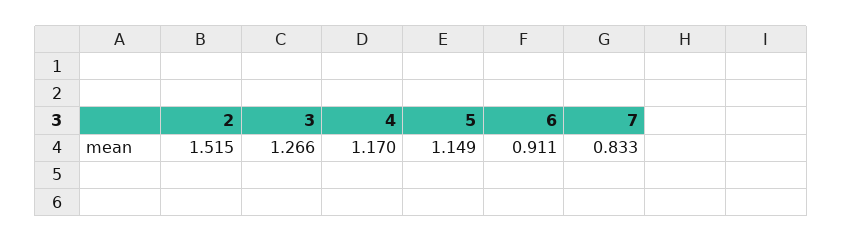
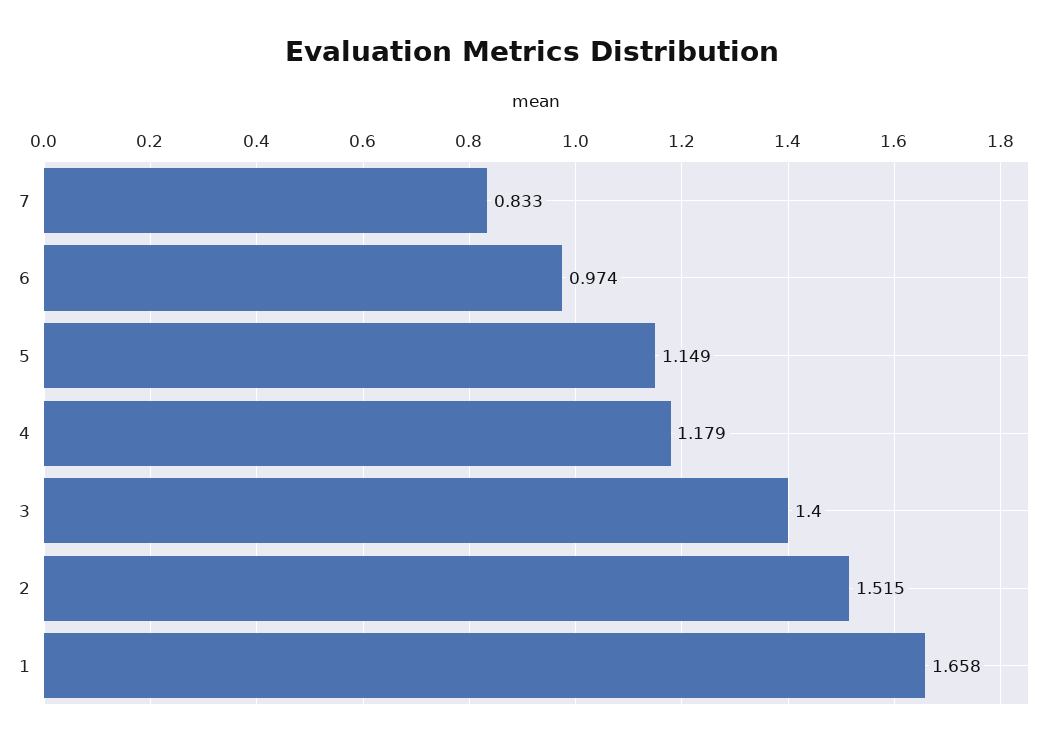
3: 1.266 -> 1.4
4: 1.17 -> 1.179
6: 0.911 -> 0.974
1: none -> 1.658

